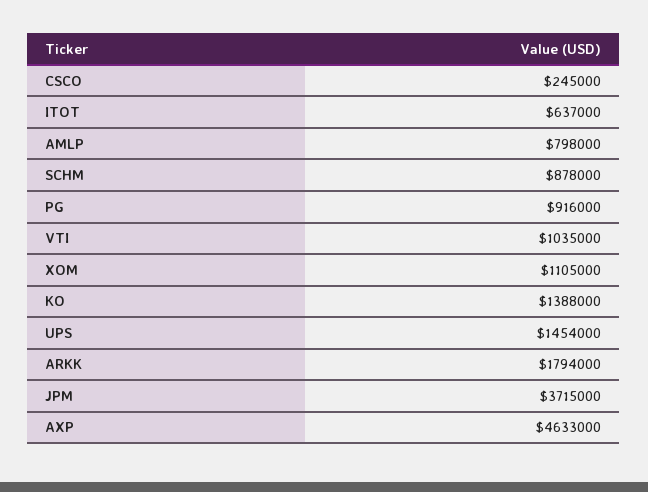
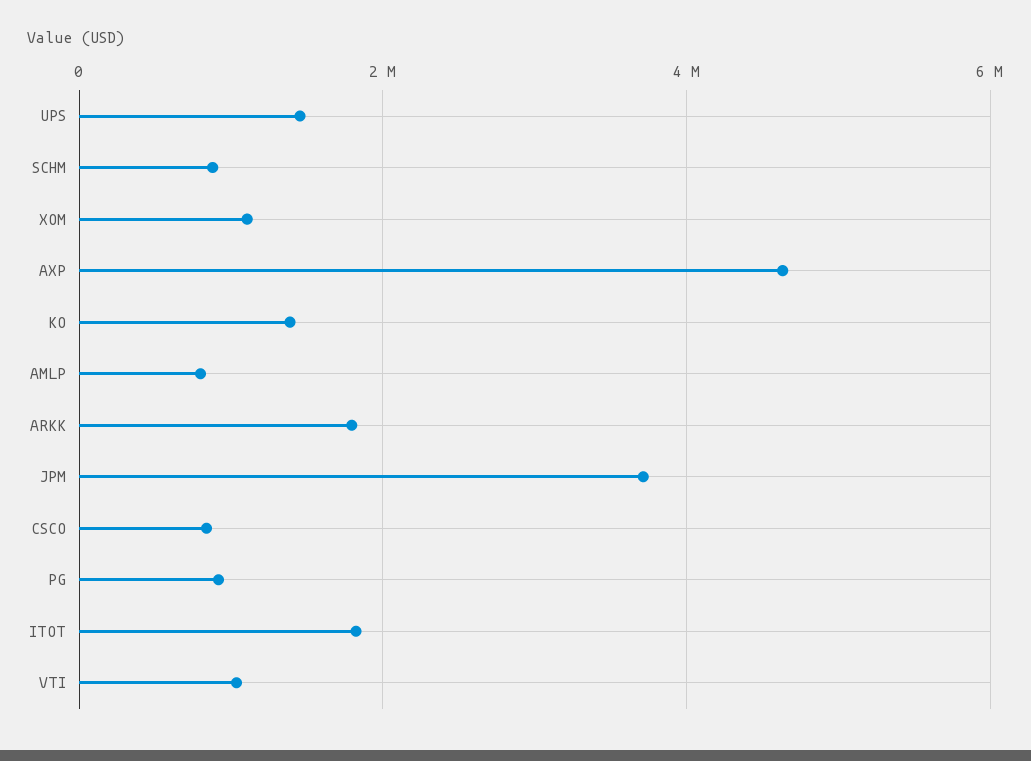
CSCO: 245000 -> 800000
ITOT: 637000 -> 1800000

